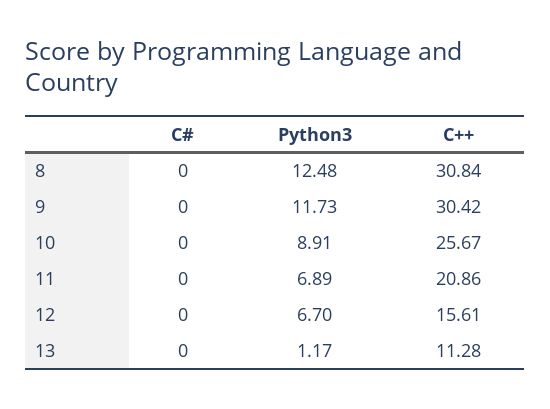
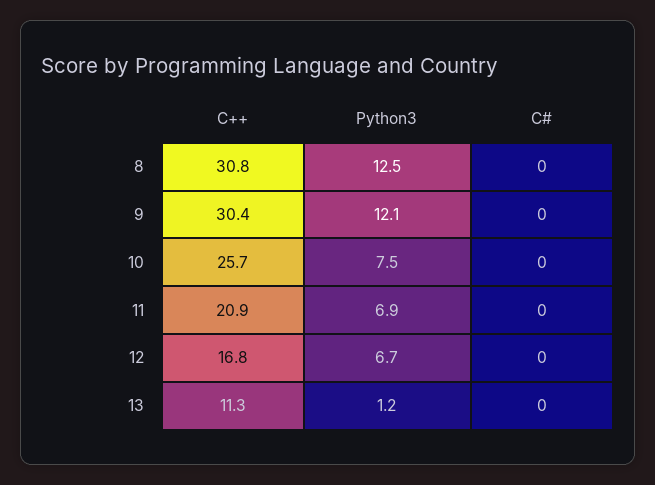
Python3, 9: 11.73 -> 12.1
Python3, 10: 8.91 -> 7.5
C++, 12: 15.61 -> 16.8

